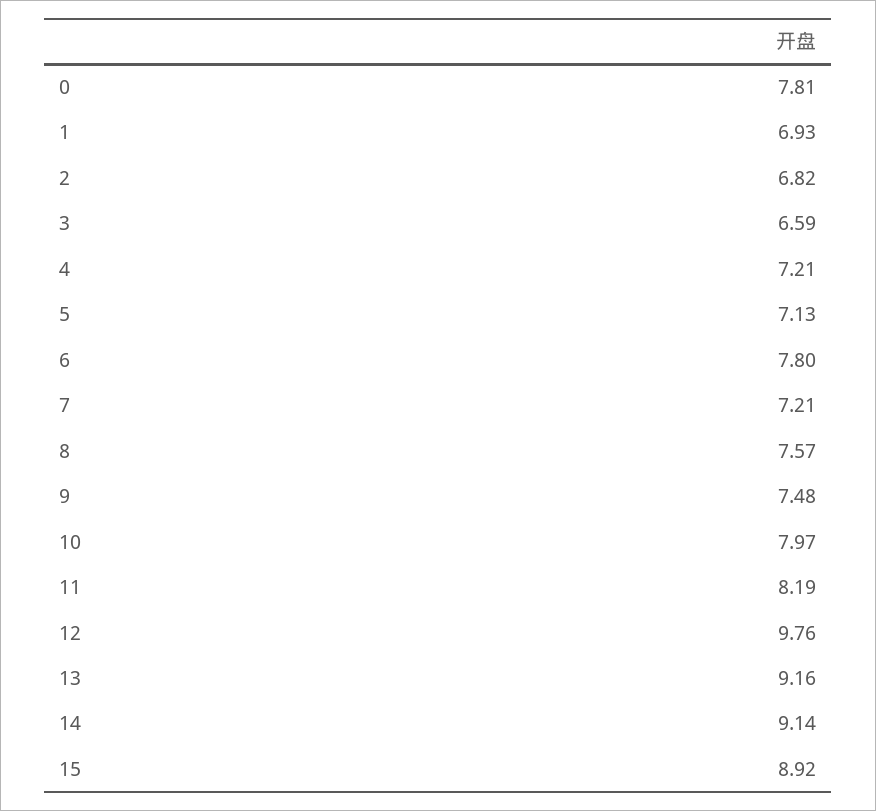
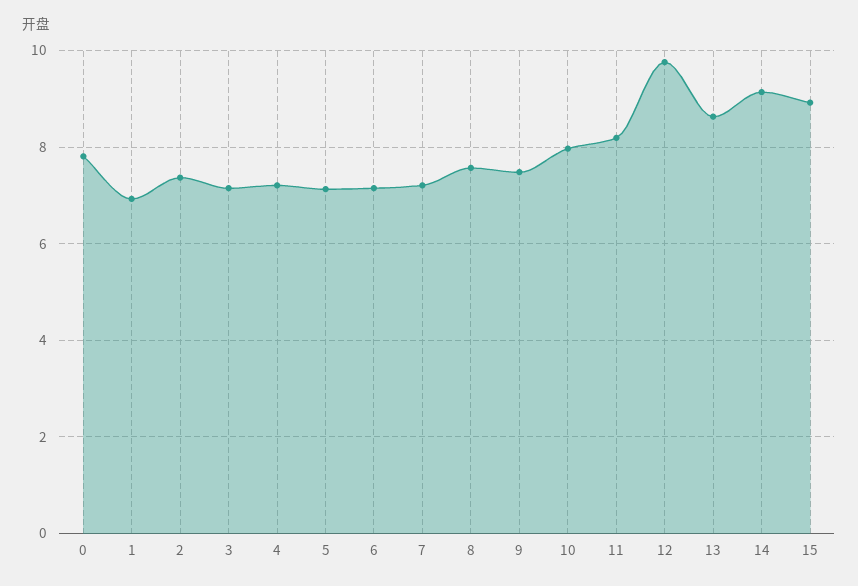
2: 6.82 -> 7.4
3: 6.59 -> 7.2
6: 7.8 -> 7.2
13: 9.16 -> 8.6

